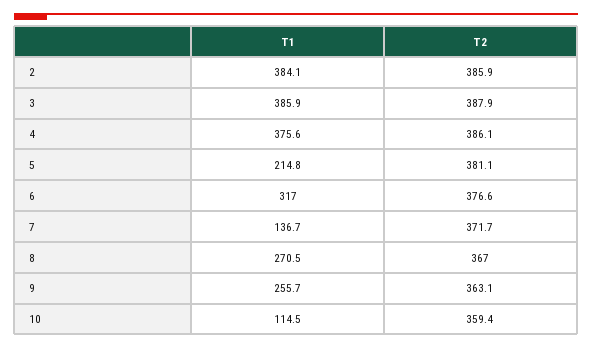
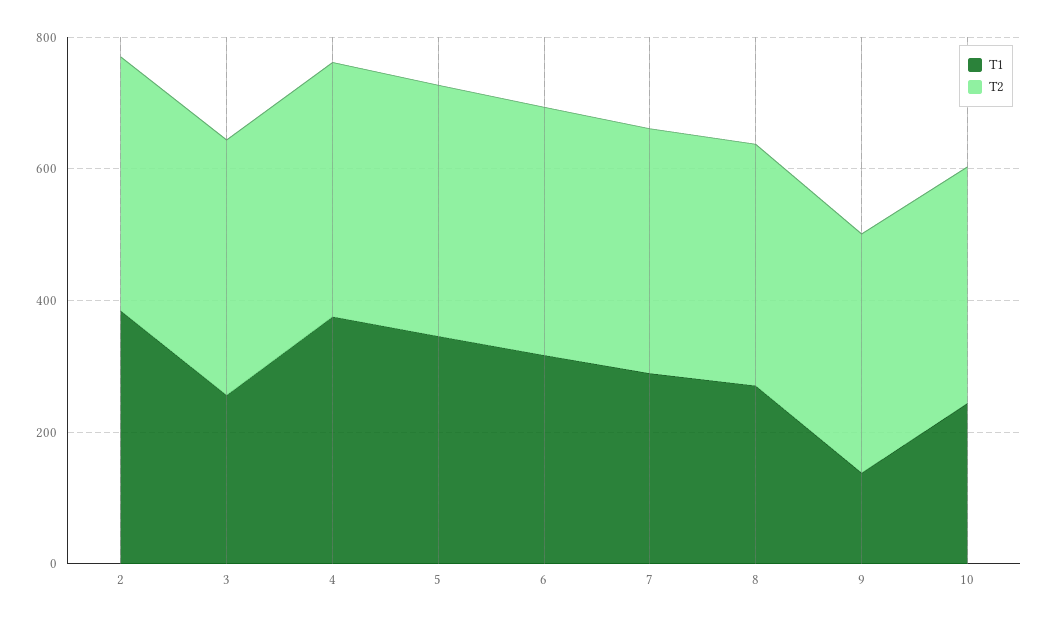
T1, 3: 385.9 -> 250
T1, 5: 214.8 -> 350
T1, 7: 136.7 -> 300
T1, 9: 255.7 -> 150
T1, 10: 114.5 -> 250

